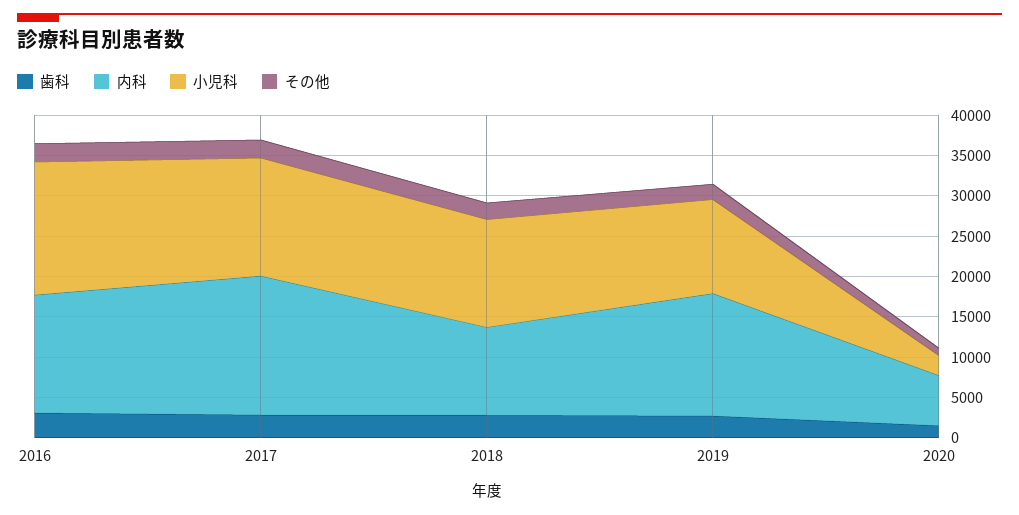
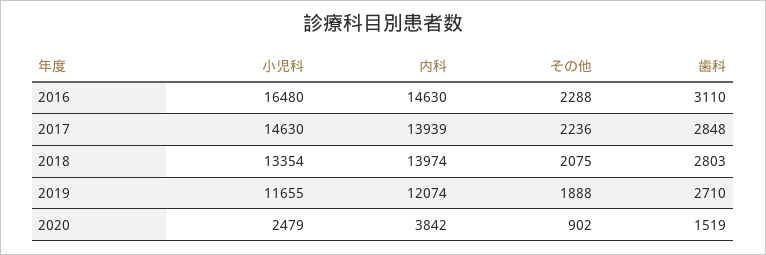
内科, 2017: 17000 -> 13939
内科, 2018: 11000 -> 13974
内科, 2019: 15000 -> 12074
内科, 2020: 6000 -> 3842

